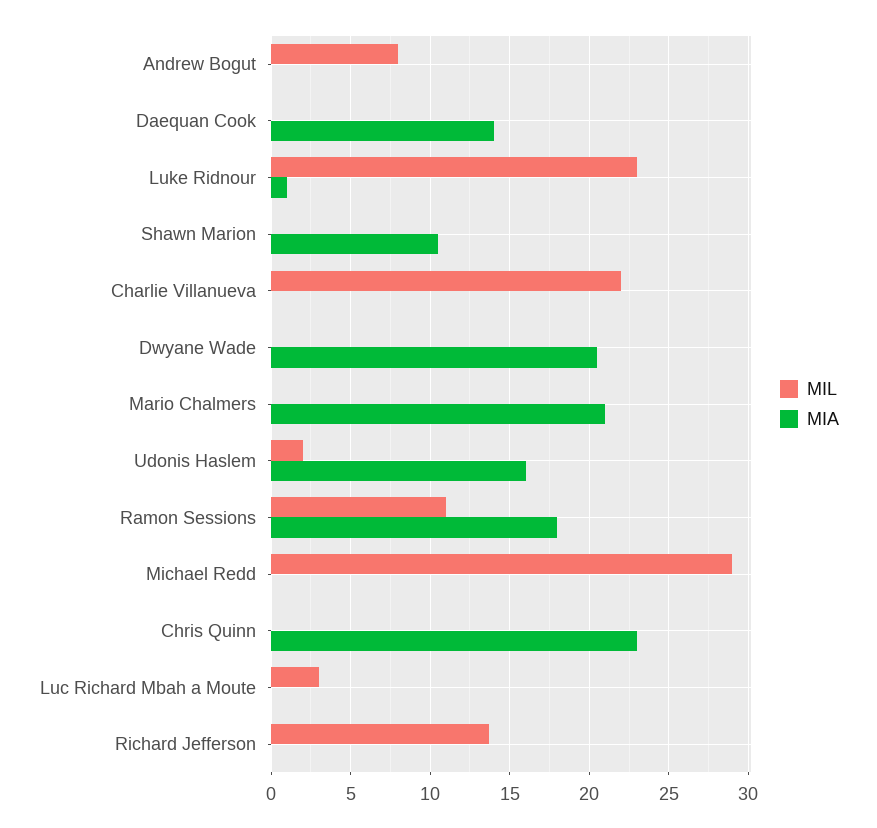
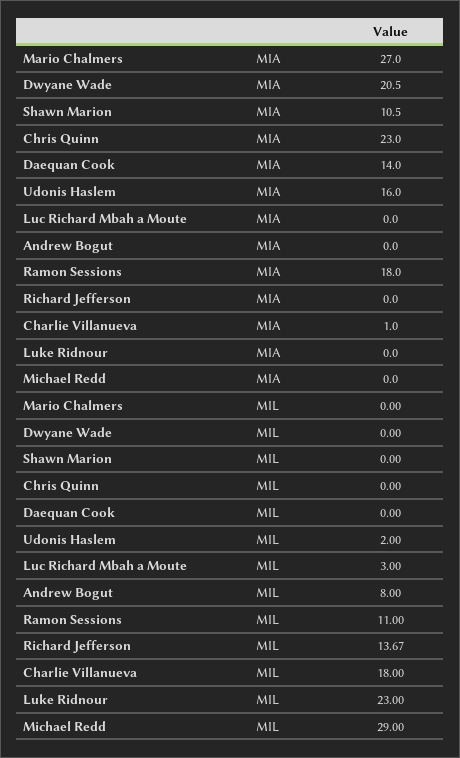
MIA, Luke Ridnour: 1 -> 0
MIL, Charlie Villanueva: 22 -> 18
MIA, Charlie Villanueva: 0 -> 1
MIA, Mario Chalmers: 21 -> 27

